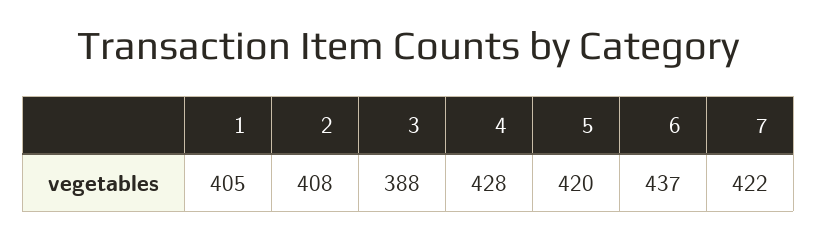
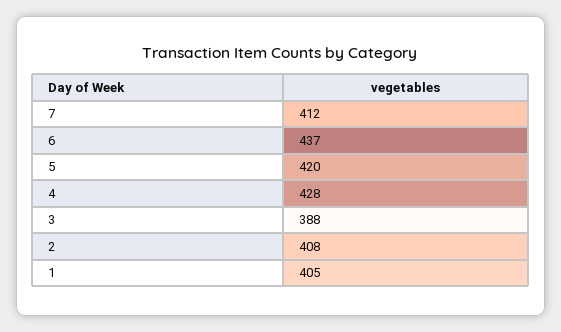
7: 422 -> 412

